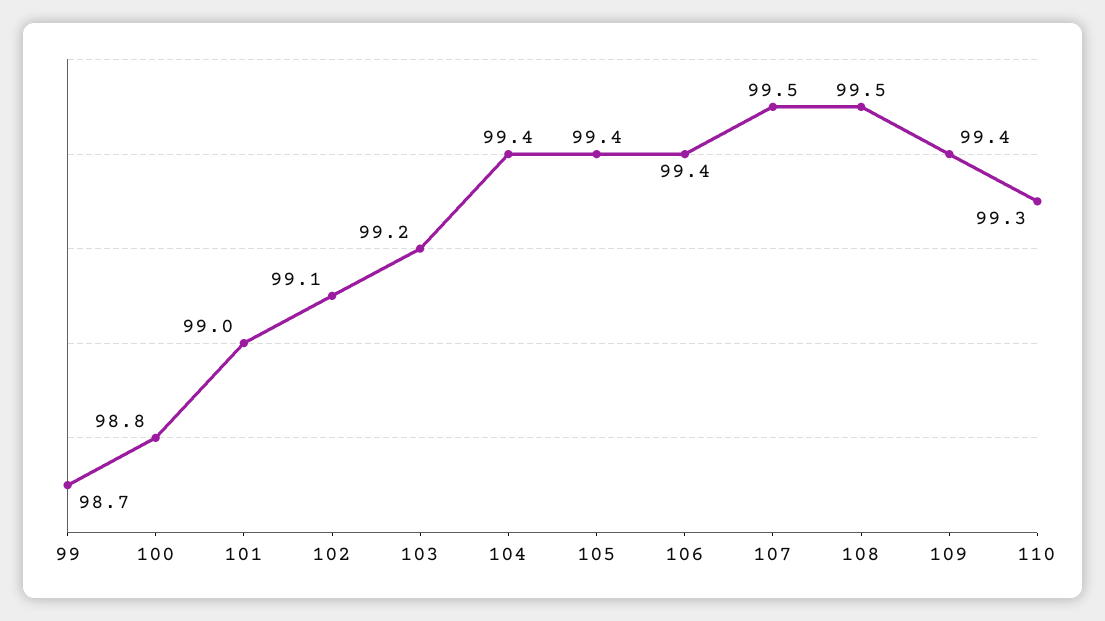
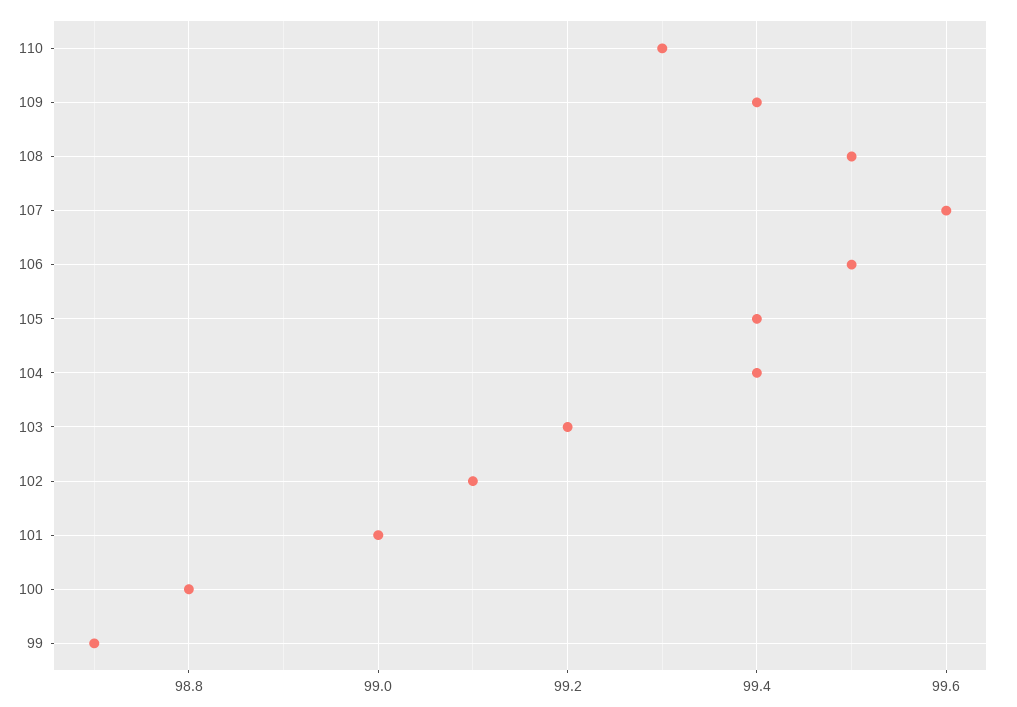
106: 99.4 -> 99.5
107: 99.5 -> 99.6

